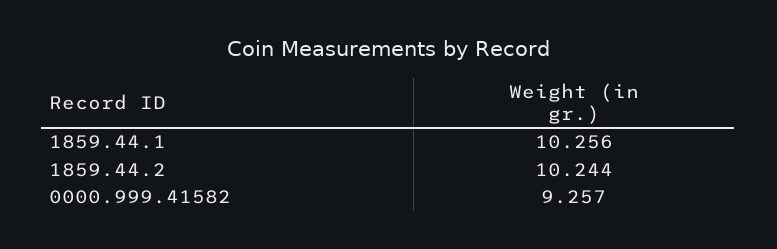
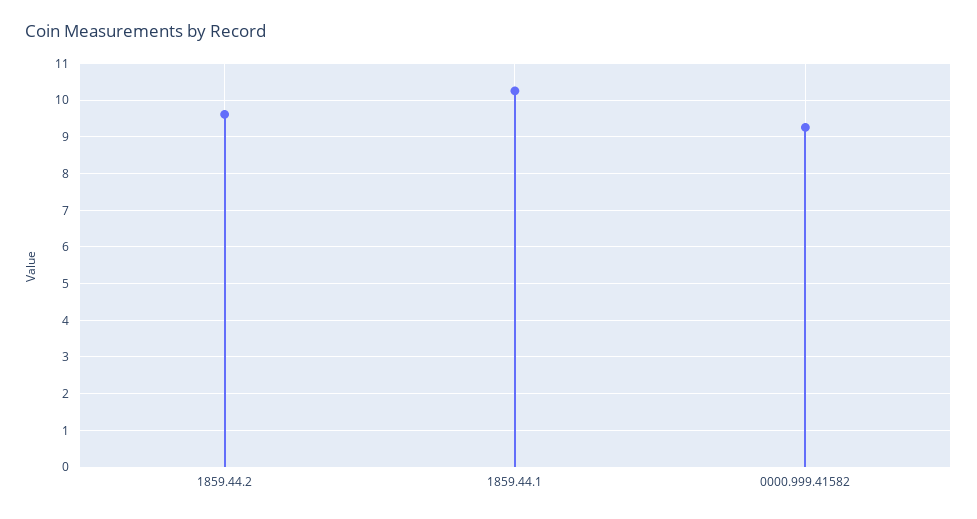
1859.44.2: 10.244 -> 9.6

